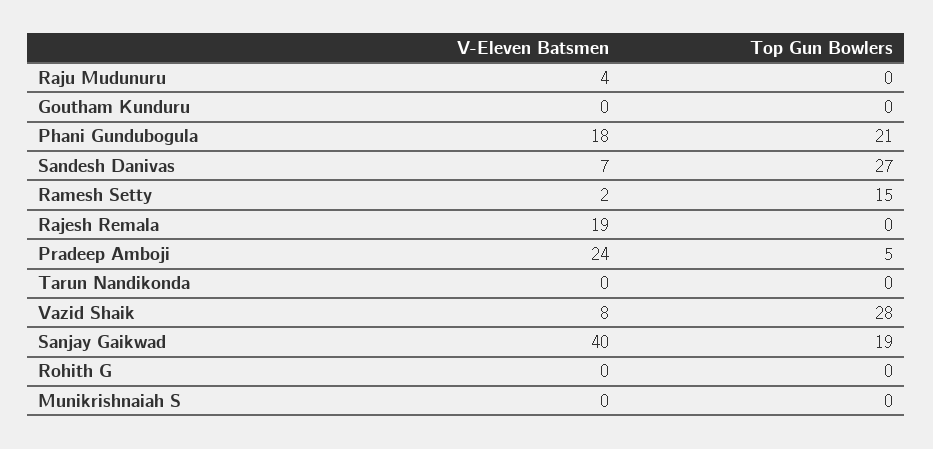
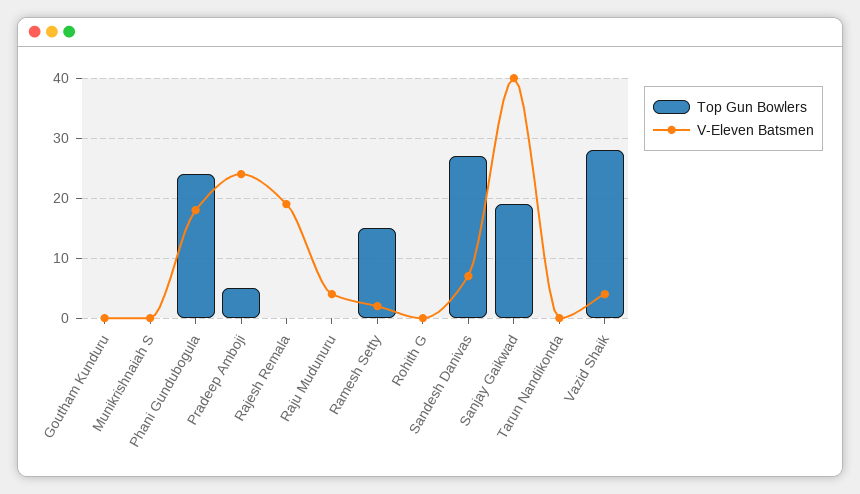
Top Gun Bowlers, Phani Gundubogula: 21 -> 24
V-Eleven Batsmen, Vazid Shaik: 8 -> 4

